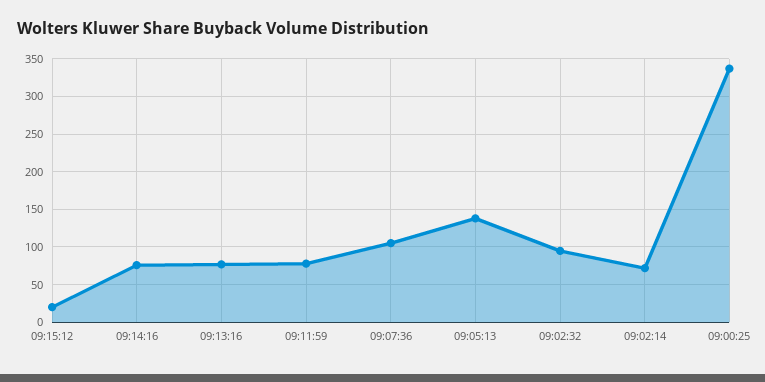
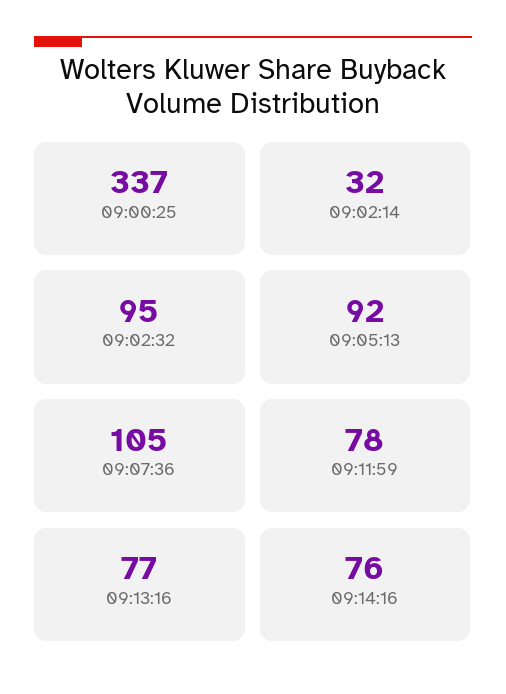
09:15:12: 20 -> none
09:05:13: 140 -> 92
09:02:14: 70 -> 32

